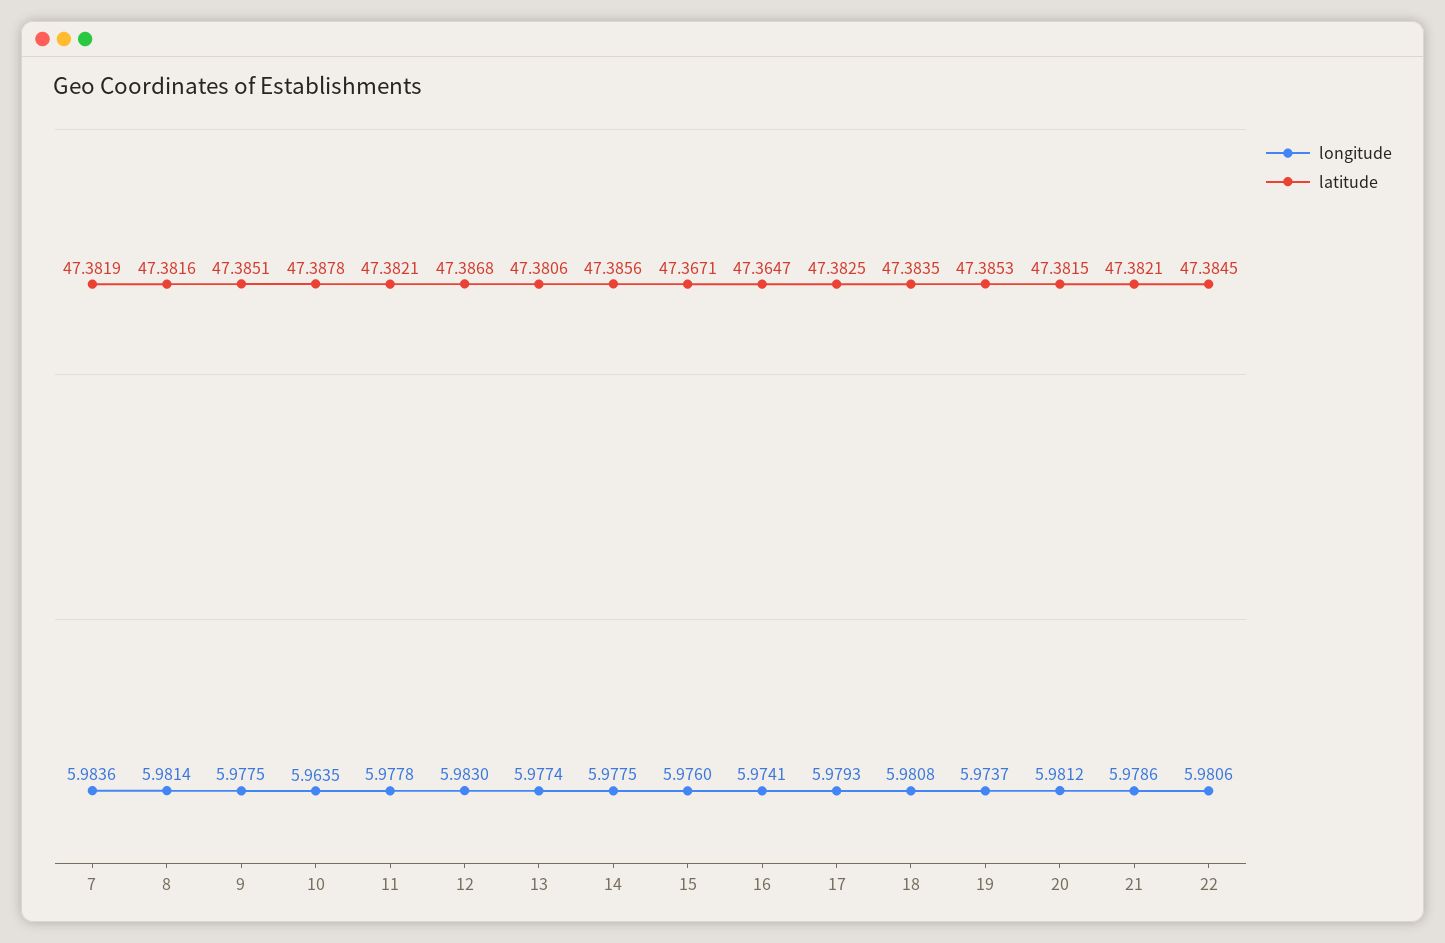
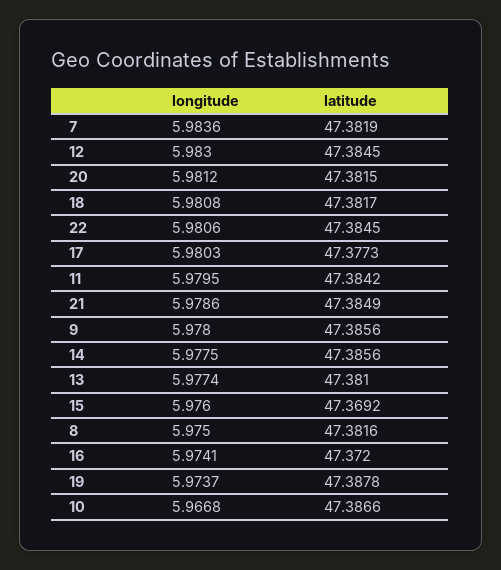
longitude, 8: 5.9814 -> 5.975
longitude, 9: 5.9775 -> 5.978
latitude, 9: 47.3851 -> 47.3856
longitude, 10: 5.9635 -> 5.9668
latitude, 10: 47.3878 -> 47.3866
longitude, 11: 5.9778 -> 5.9795
latitude, 11: 47.3821 -> 47.3842
latitude, 12: 47.3868 -> 47.3845
latitude, 13: 47.3806 -> 47.381
latitude, 15: 47.3671 -> 47.3692
latitude, 16: 47.3647 -> 47.372
longitude, 17: 5.9793 -> 5.9803
latitude, 17: 47.3825 -> 47.3773
latitude, 18: 47.3835 -> 47.3817
latitude, 19: 47.3853 -> 47.3878
latitude, 21: 47.3821 -> 47.3849

